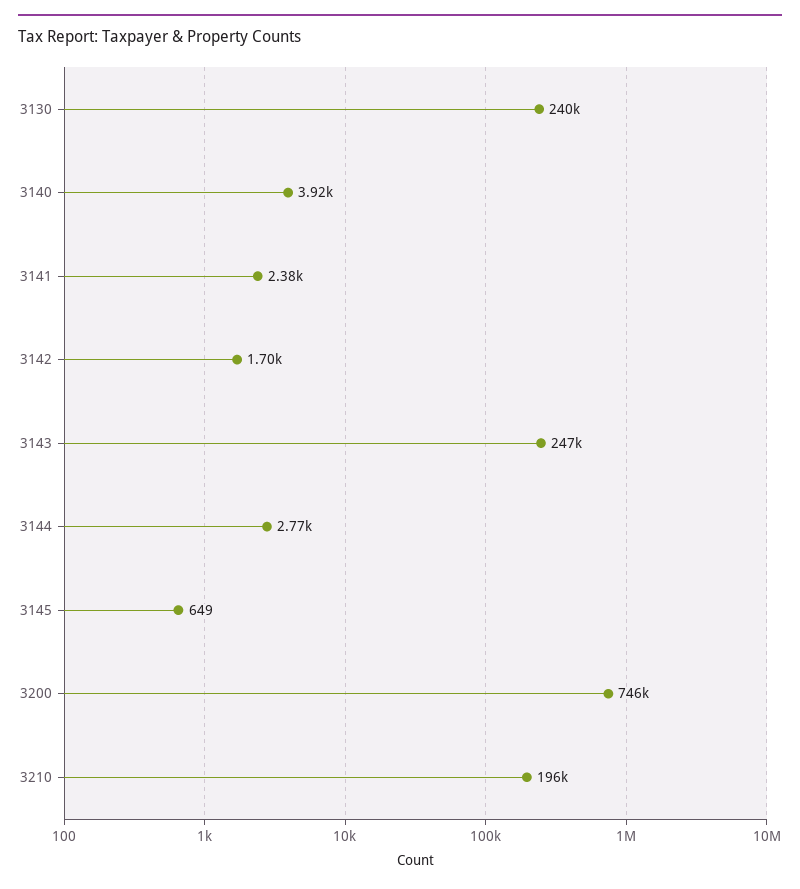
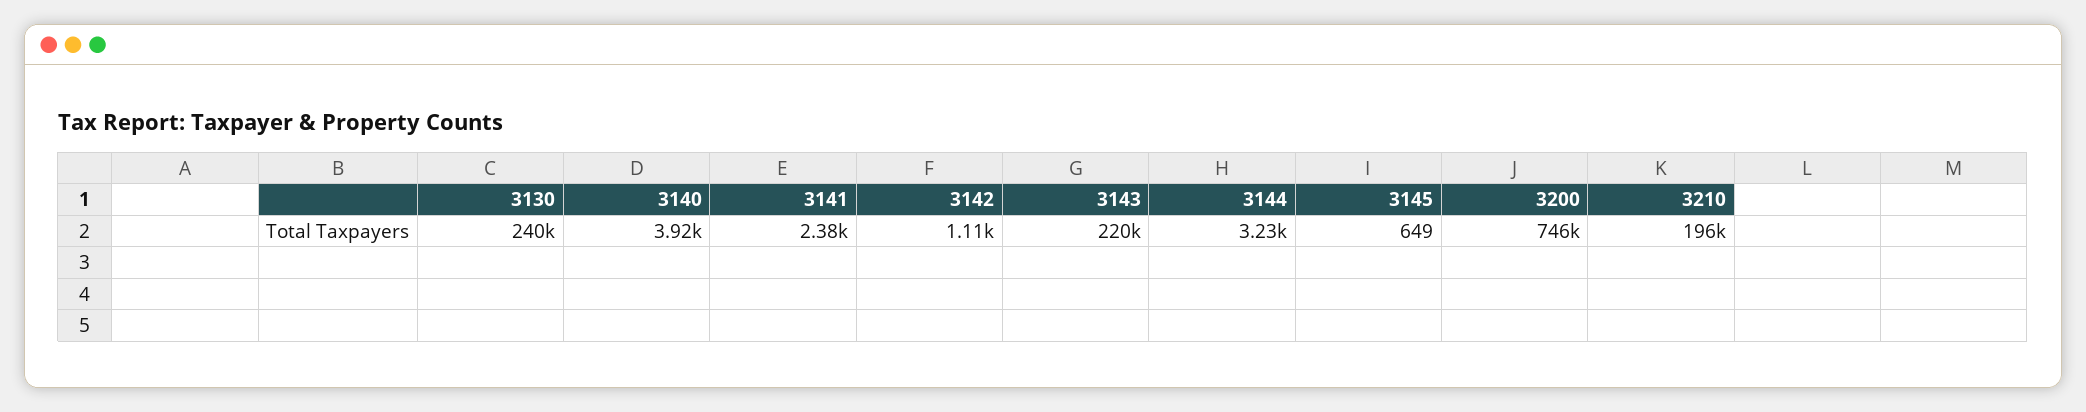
3142: 1700 -> 1110
3143: 247000 -> 220000
3144: 2770 -> 3230

